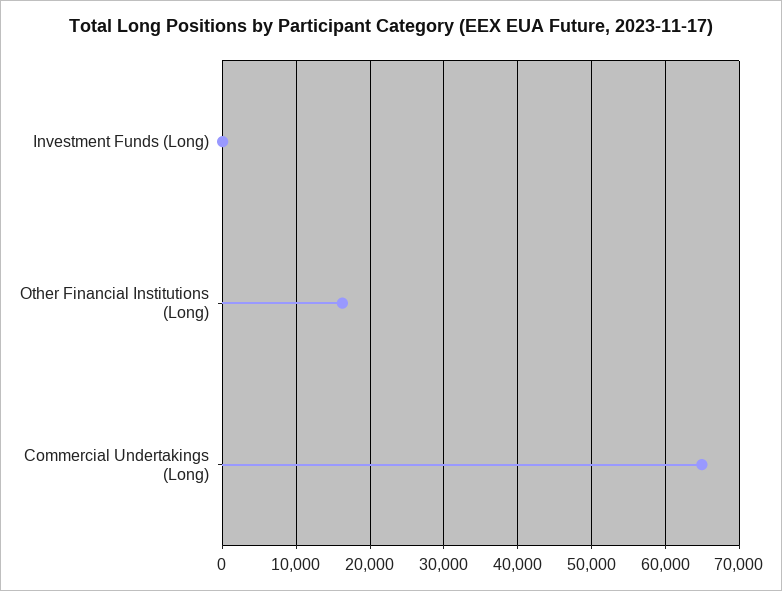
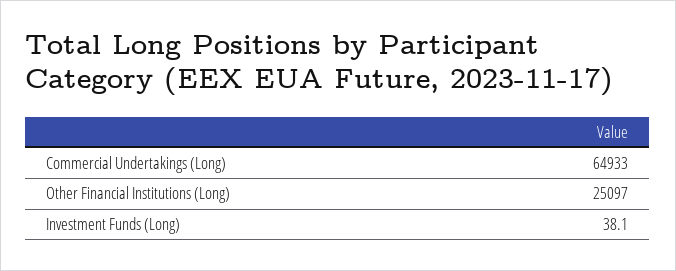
Other Financial Institutions (Long): 16000 -> 25097

